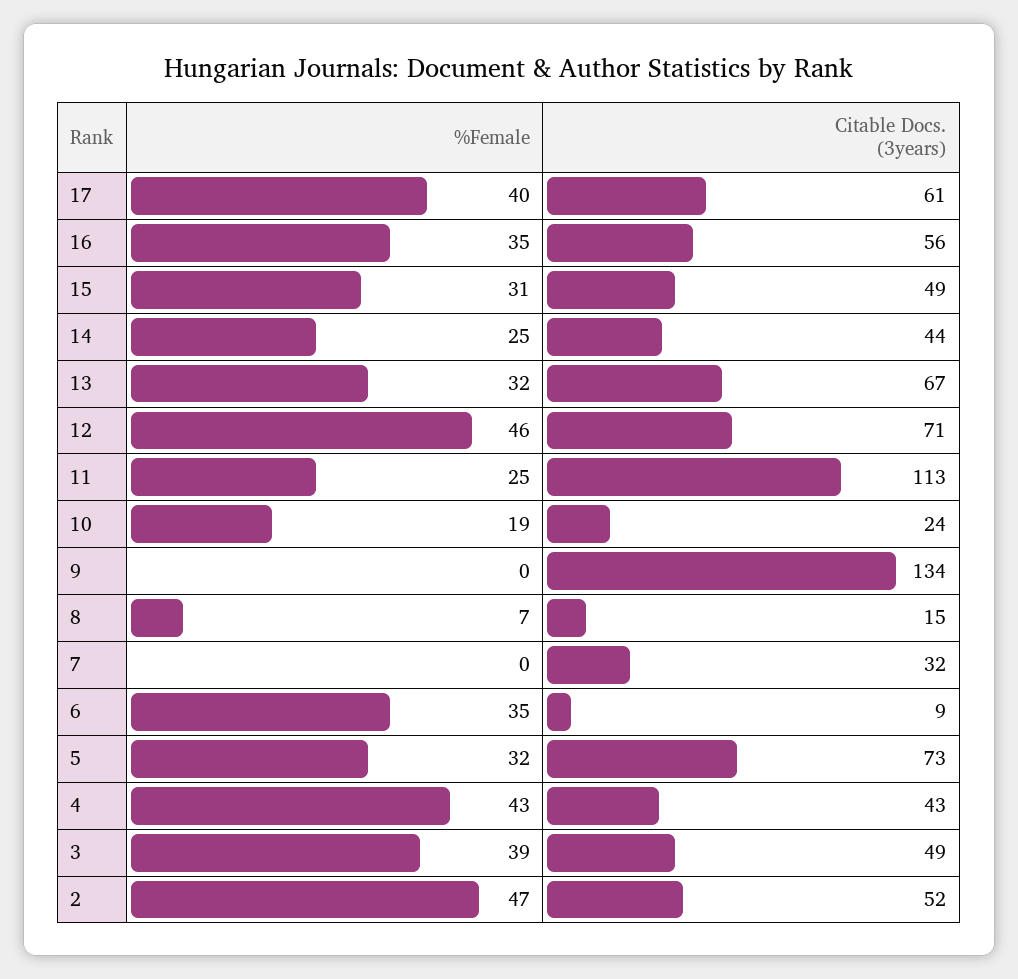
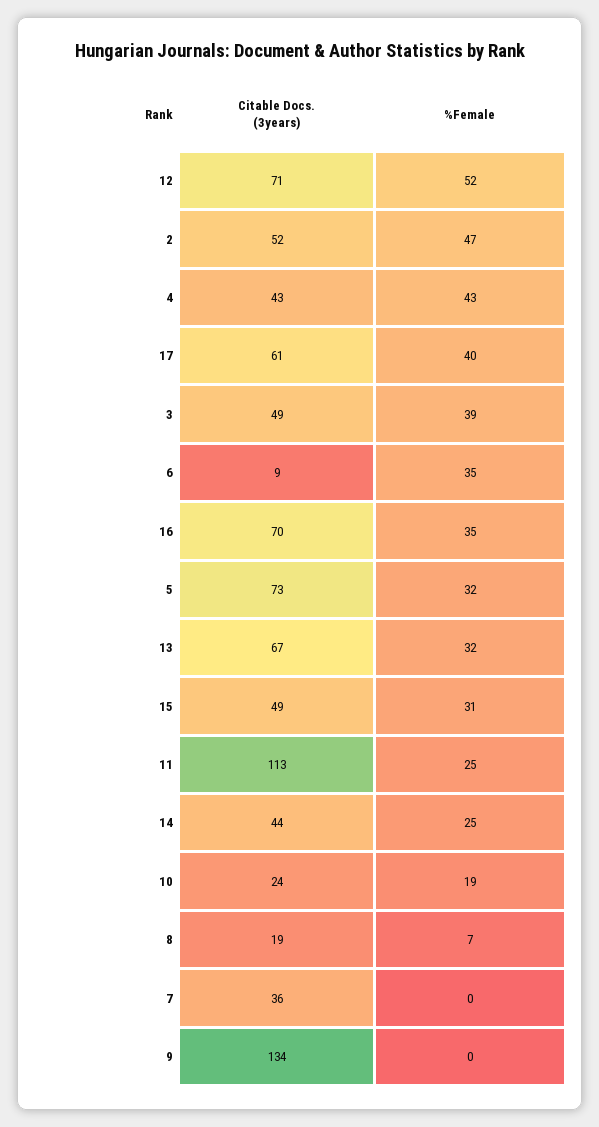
Citable Docs. (3years), 16: 56 -> 70
%Female, 12: 46 -> 52
Citable Docs. (3years), 8: 15 -> 19
Citable Docs. (3years), 7: 32 -> 36

